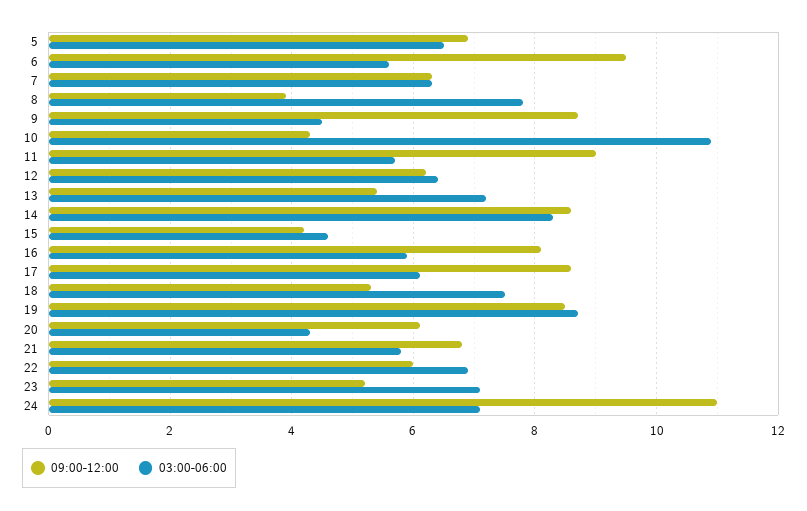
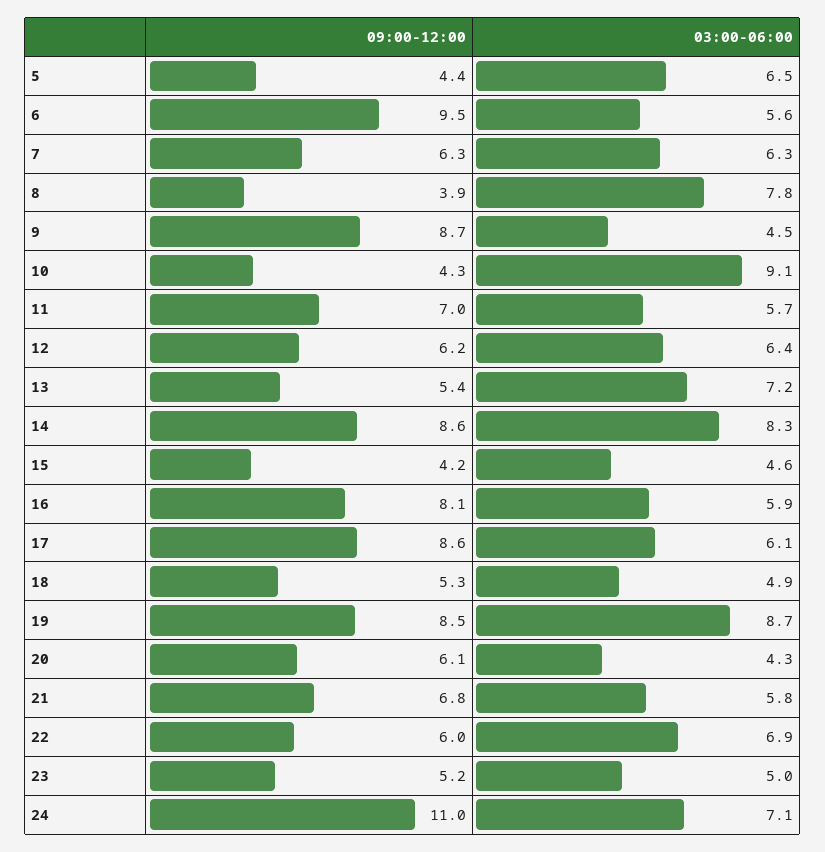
09:00-12:00, 5: 7 -> 4.4
03:00-06:00, 10: 11 -> 9.1
09:00-12:00, 11: 9 -> 7
03:00-06:00, 18: 7.5 -> 4.9
03:00-06:00, 23: 7 -> 5

